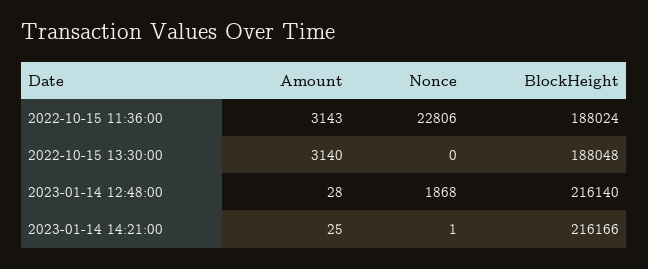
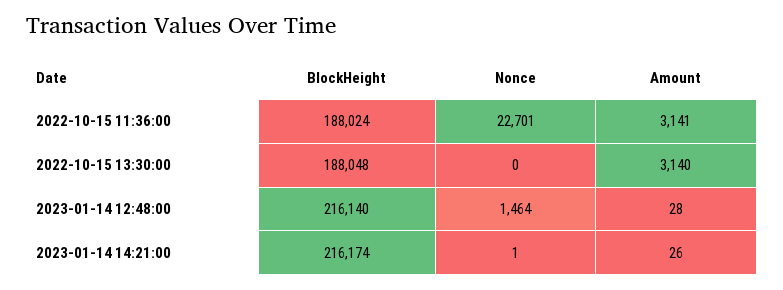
Amount, 2022-10-15 11:36:00: 3143 -> 3141
Nonce, 2022-10-15 11:36:00: 22806 -> 22701
Nonce, 2023-01-14 12:48:00: 1868 -> 1464
Amount, 2023-01-14 14:21:00: 25 -> 26
BlockHeight, 2023-01-14 14:21:00: 216166 -> 216174

